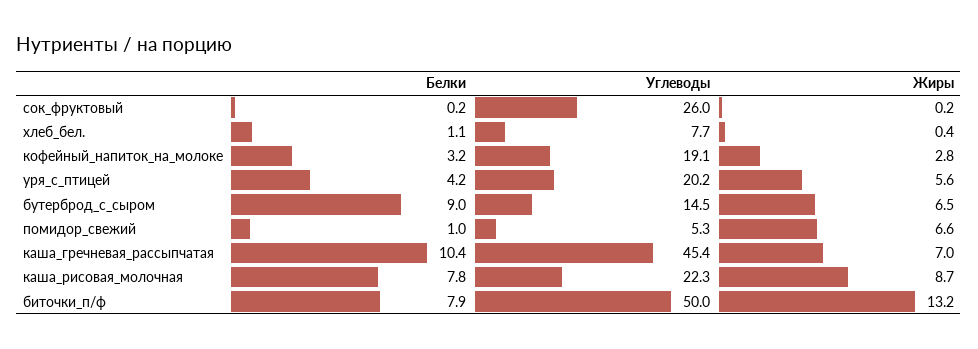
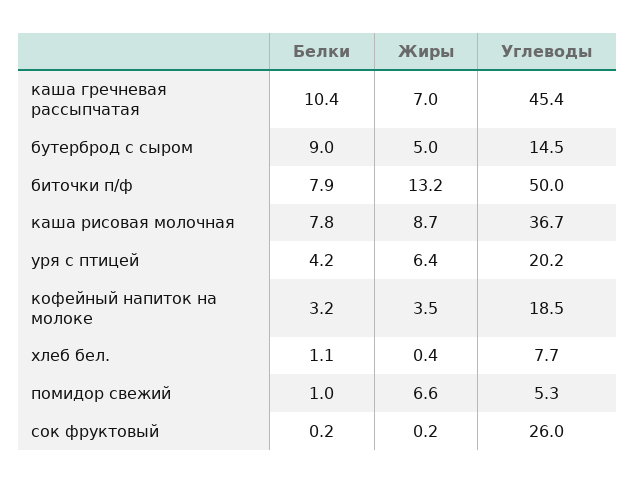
Углеводы, кофейный_напиток_на_молоке: 19.1 -> 18.5
Жиры, кофейный_напиток_на_молоке: 2.8 -> 3.5
Жиры, уря_с_птицей: 5.6 -> 6.4
Жиры, бутерброд_с_сыром: 6.5 -> 5
Углеводы, каша_рисовая_молочная: 22.3 -> 36.7

